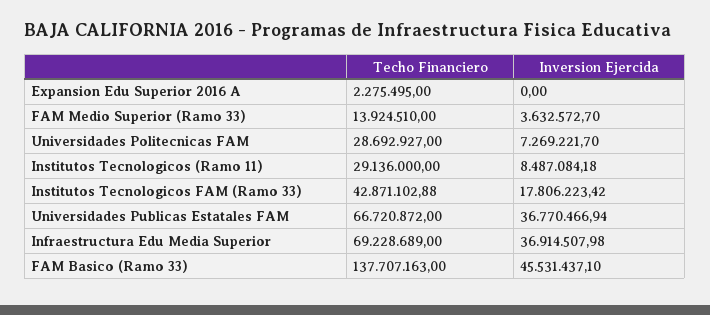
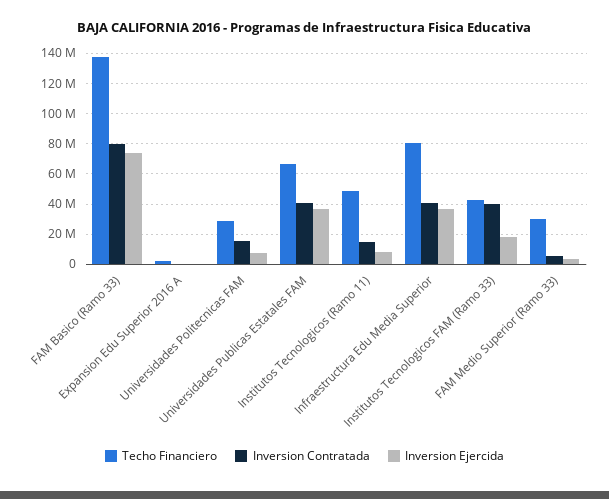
Techo Financiero, FAM Medio Superior (Ramo 33): 13924510 -> 30000000
Techo Financiero, Institutos Tecnologicos (Ramo 11): 29136000 -> 50000000
Techo Financiero, Infraestructura Edu Media Superior: 69228689 -> 80000000
Inversion Ejercida, FAM Basico (Ramo 33): 45531437.1 -> 75000000
Inversion Contratada, FAM Basico (Ramo 33): none -> 80000000
Inversion Contratada, Expansion Edu Superior 2016 A: none -> 0
Inversion Contratada, Universidades Politecnicas FAM: none -> 15000000
Inversion Contratada, Universidades Publicas Estatales FAM: none -> 40000000
Inversion Contratada, Institutos Tecnologicos (Ramo 11): none -> 15000000
Inversion Contratada, Infraestructura Edu Media Superior: none -> 40000000
Inversion Contratada, Institutos Tecnologicos FAM (Ramo 33): none -> 40000000
Inversion Contratada, FAM Medio Superior (Ramo 33): none -> 5000000

